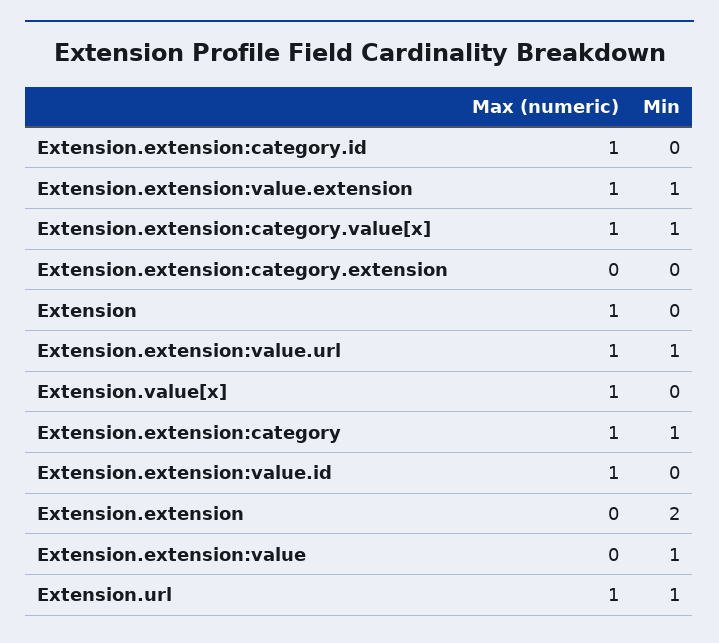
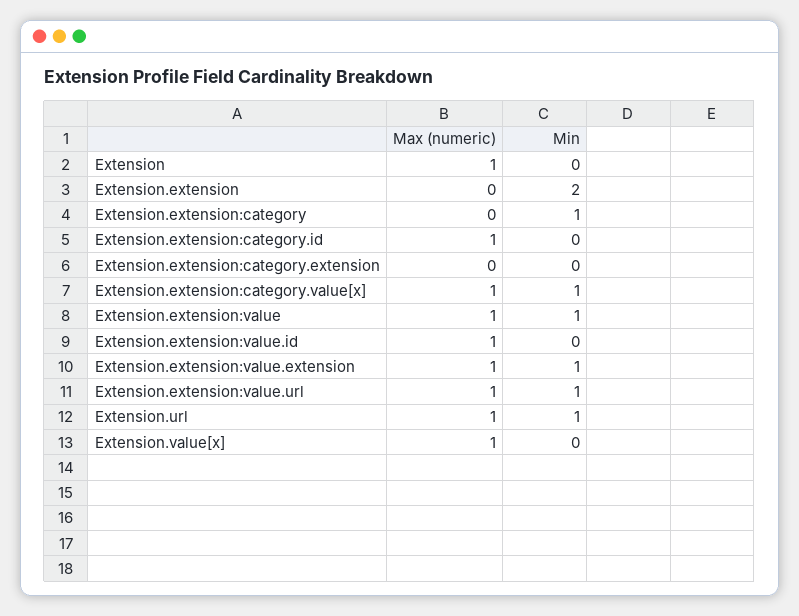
Max (numeric), Extension.extension:category: 1 -> 0
Max (numeric), Extension.extension:value: 0 -> 1

